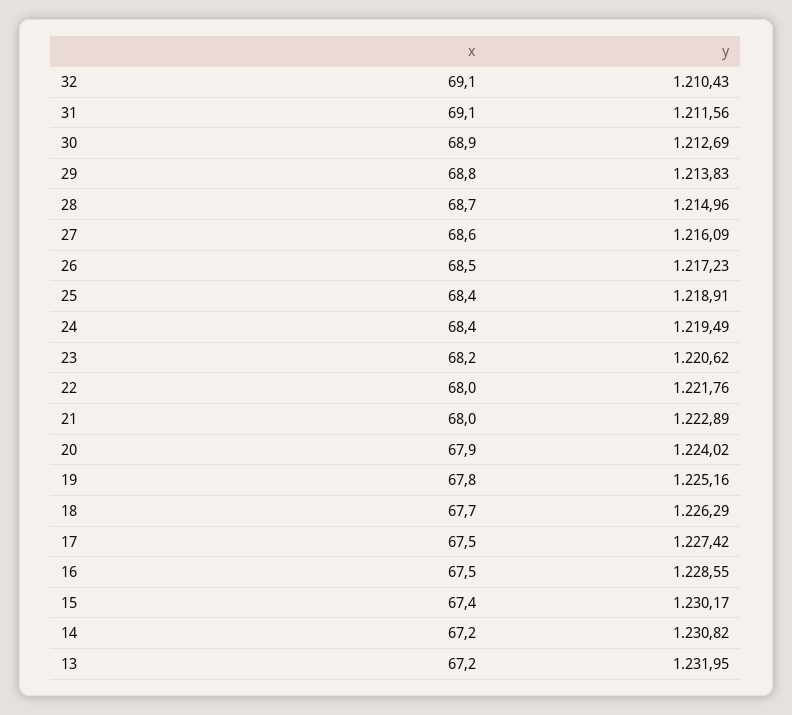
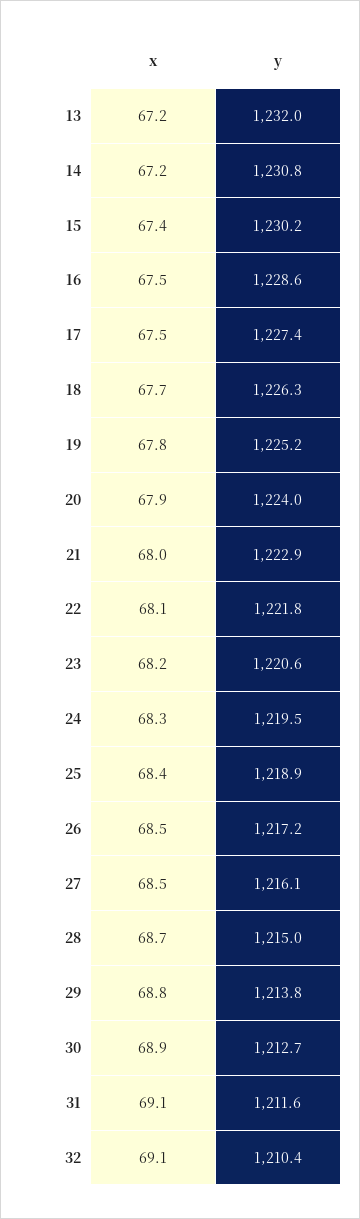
x, 27: 68.6 -> 68.5
x, 24: 68.4 -> 68.3
x, 22: 68 -> 68.1

